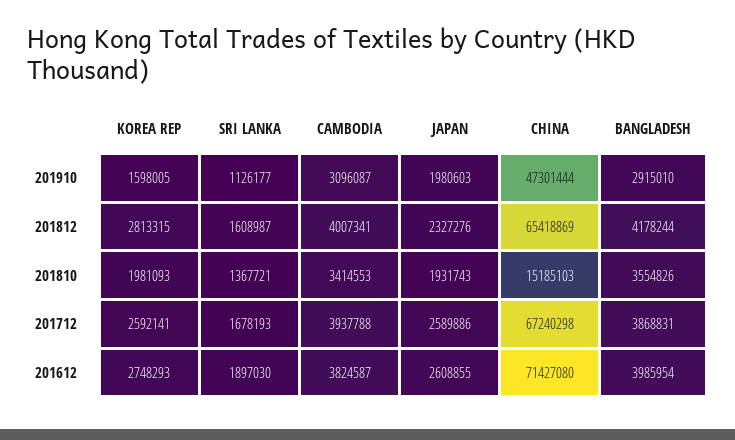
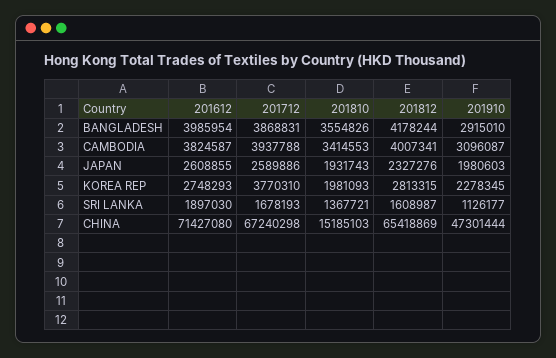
KOREA REP, 201910: 1598005 -> 2278345
KOREA REP, 201712: 2592141 -> 3770310

